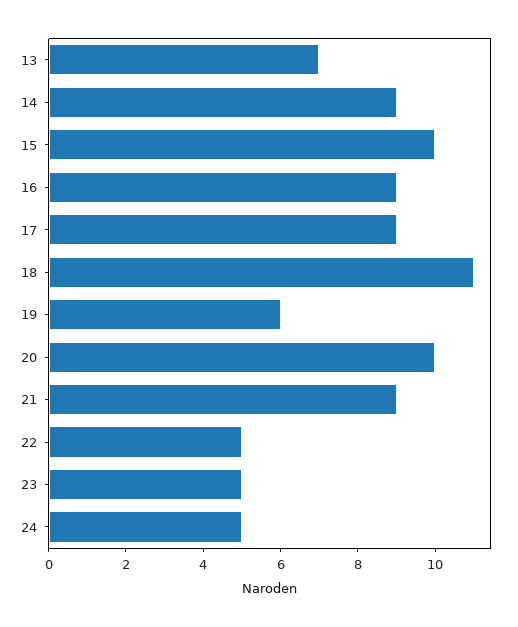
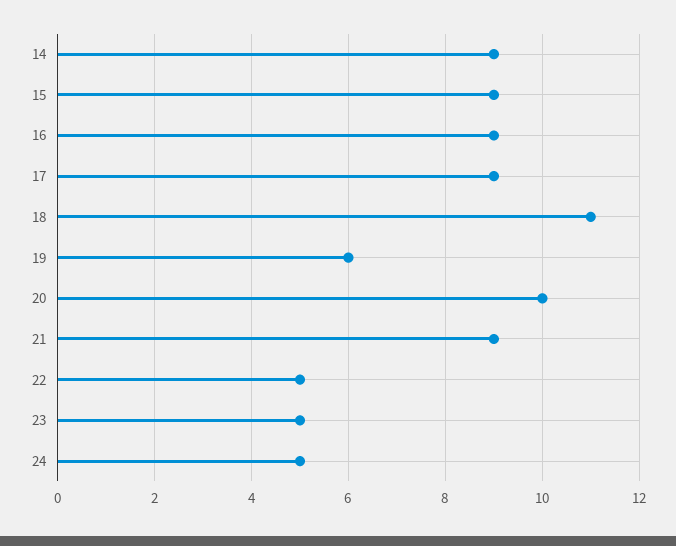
13: 7 -> none
15: 10 -> 9

